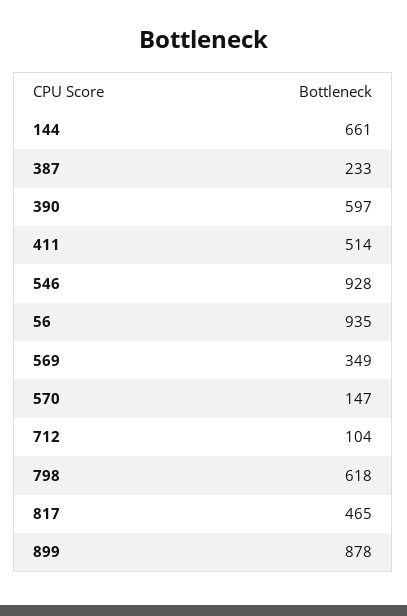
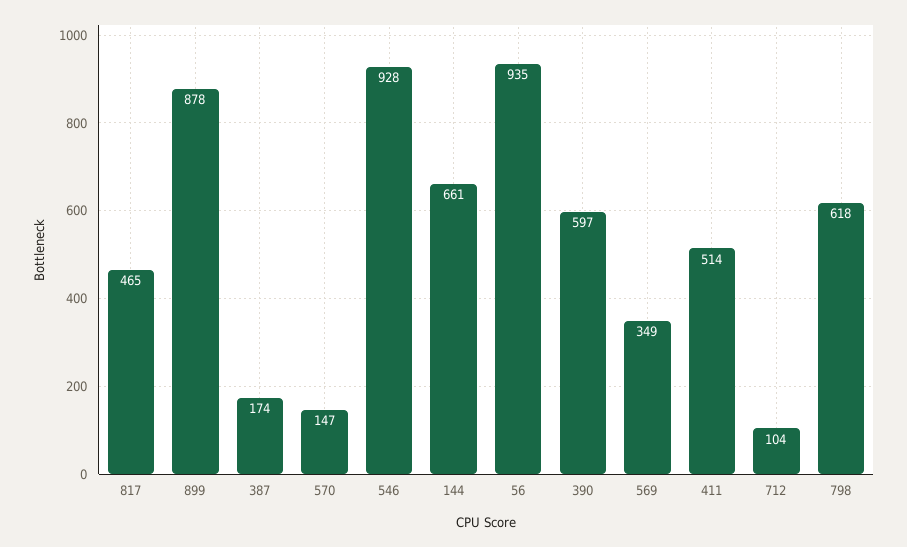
387: 233 -> 174

